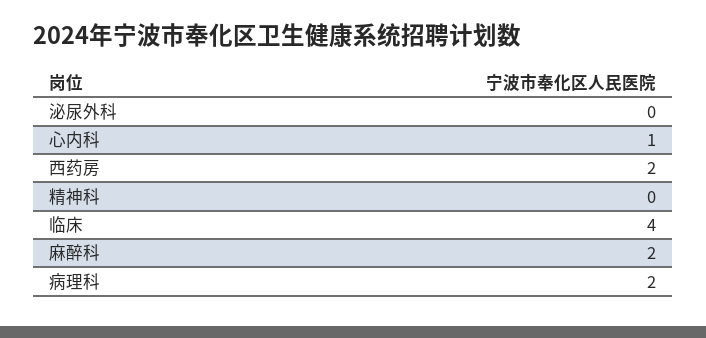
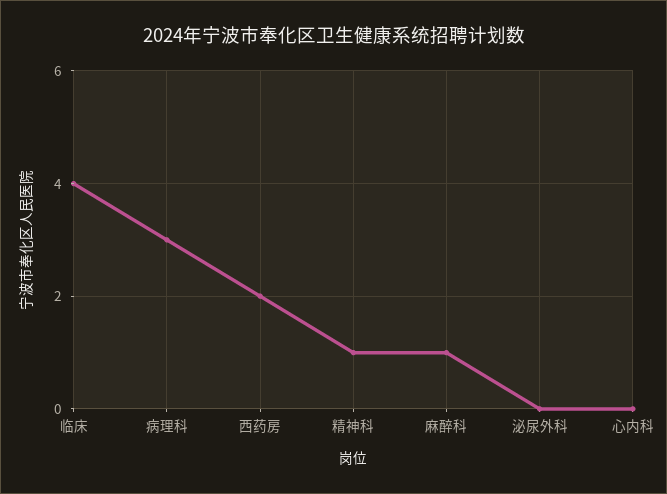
心内科: 1 -> 0
精神科: 0 -> 1
麻醉科: 2 -> 1
病理科: 2 -> 3

